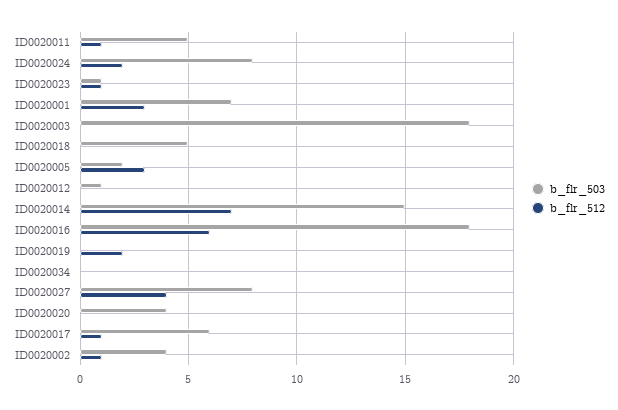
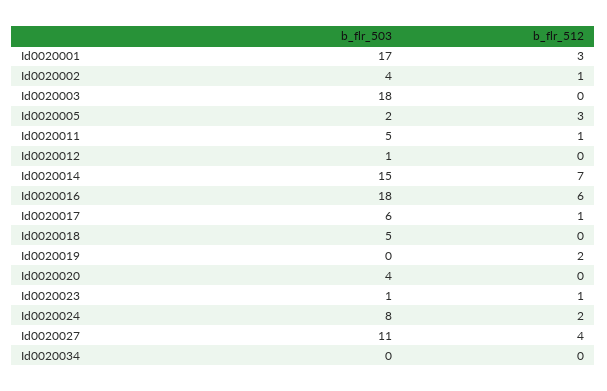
b_flr_503, ID0020001: 7 -> 17
b_flr_503, ID0020027: 8 -> 11

